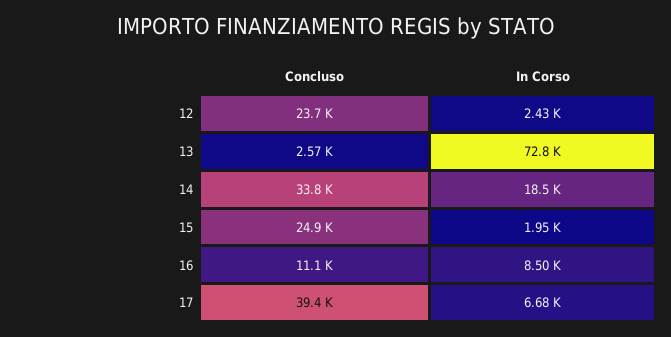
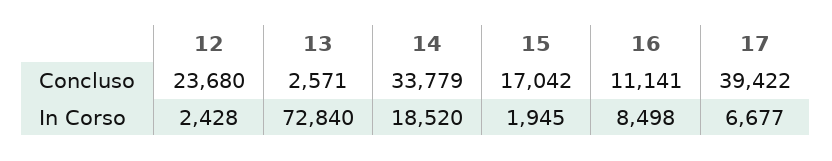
Concluso, 15: 24900 -> 17042

